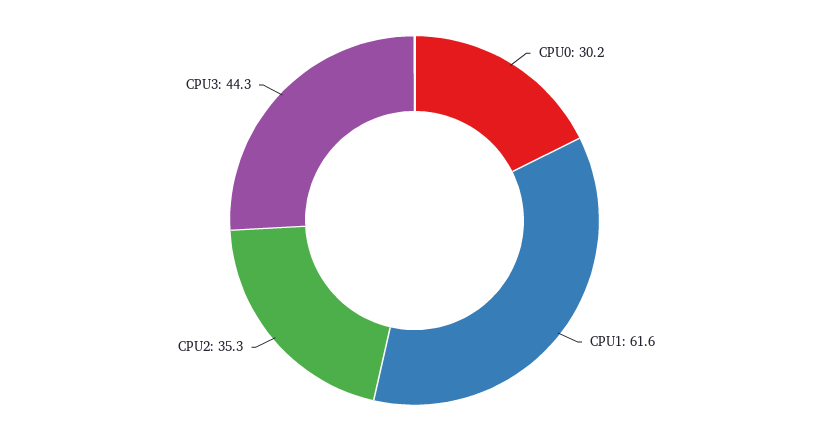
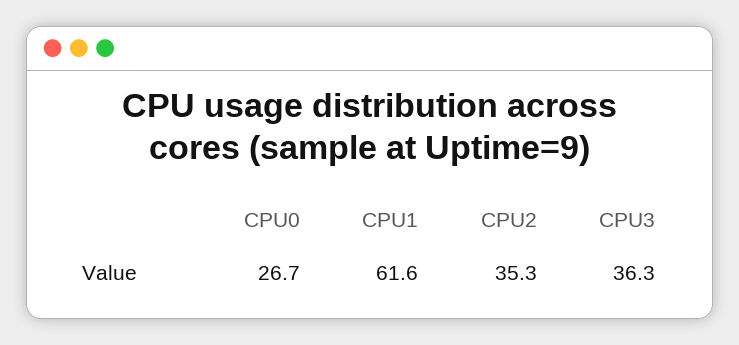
CPU0: 30.2 -> 26.7
CPU3: 44.3 -> 36.3

